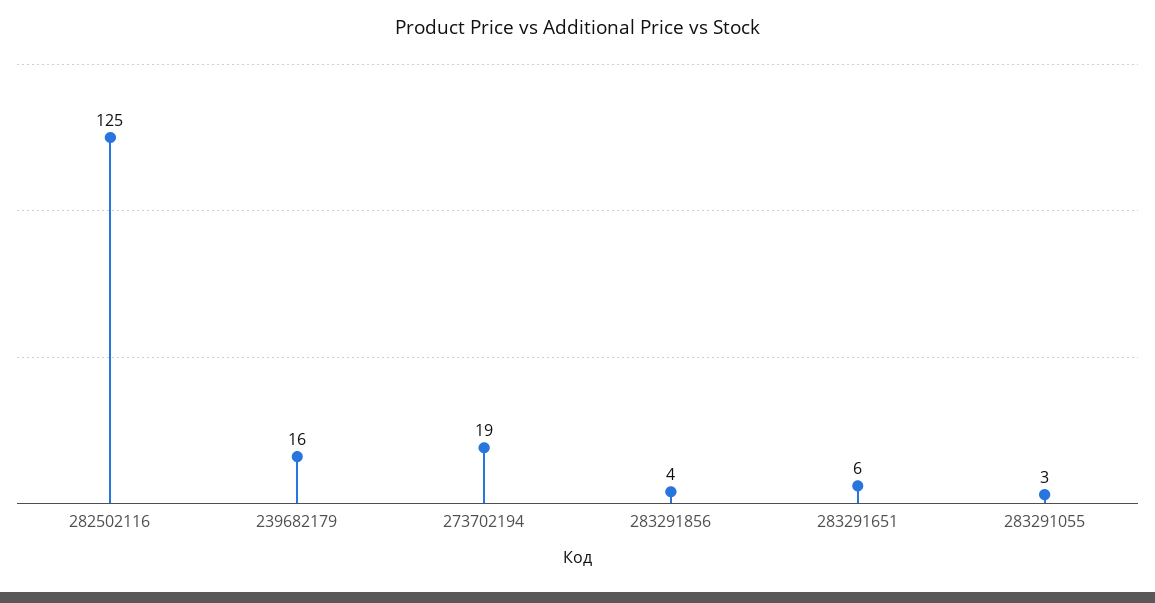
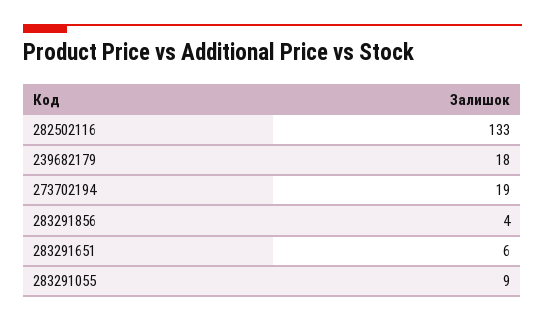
282502116: 125 -> 133
239682179: 16 -> 18
283291055: 3 -> 9

